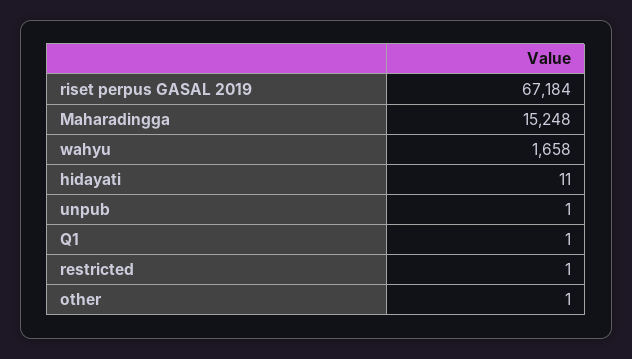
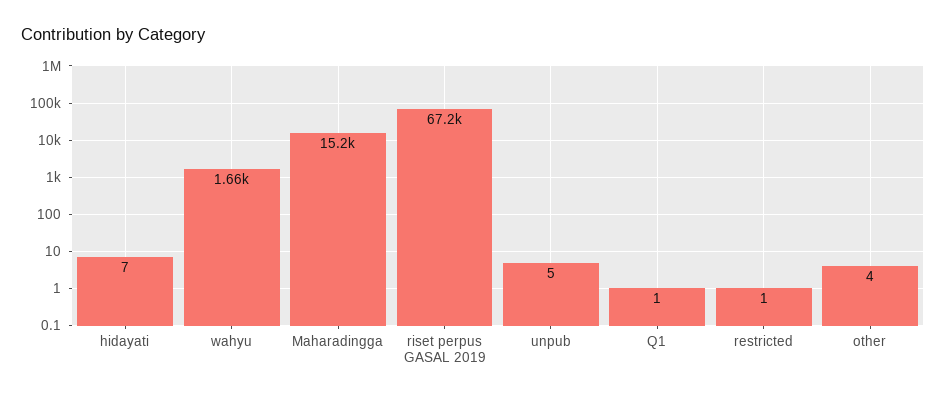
hidayati: 11 -> 7
unpub: 1 -> 5
other: 1 -> 4

